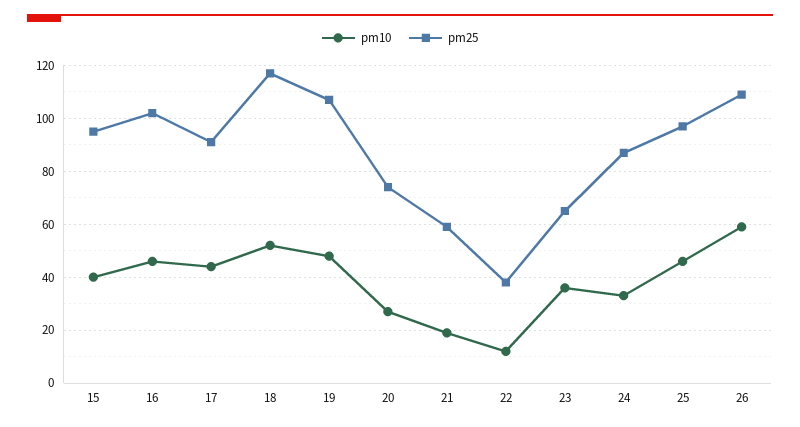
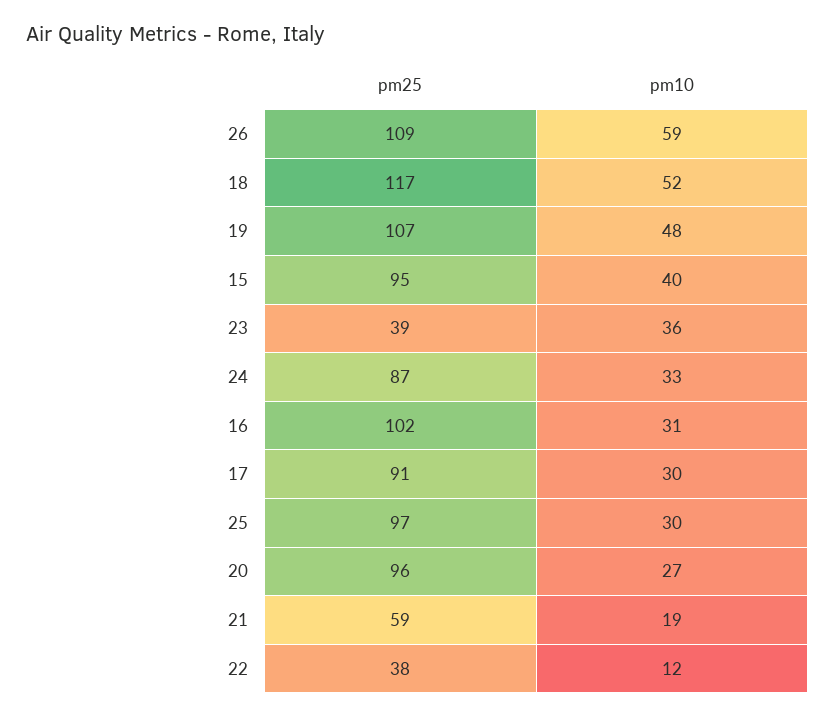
pm10, 16: 45 -> 31
pm10, 17: 45 -> 30
pm25, 20: 75 -> 96
pm25, 23: 65 -> 39
pm10, 25: 45 -> 30

